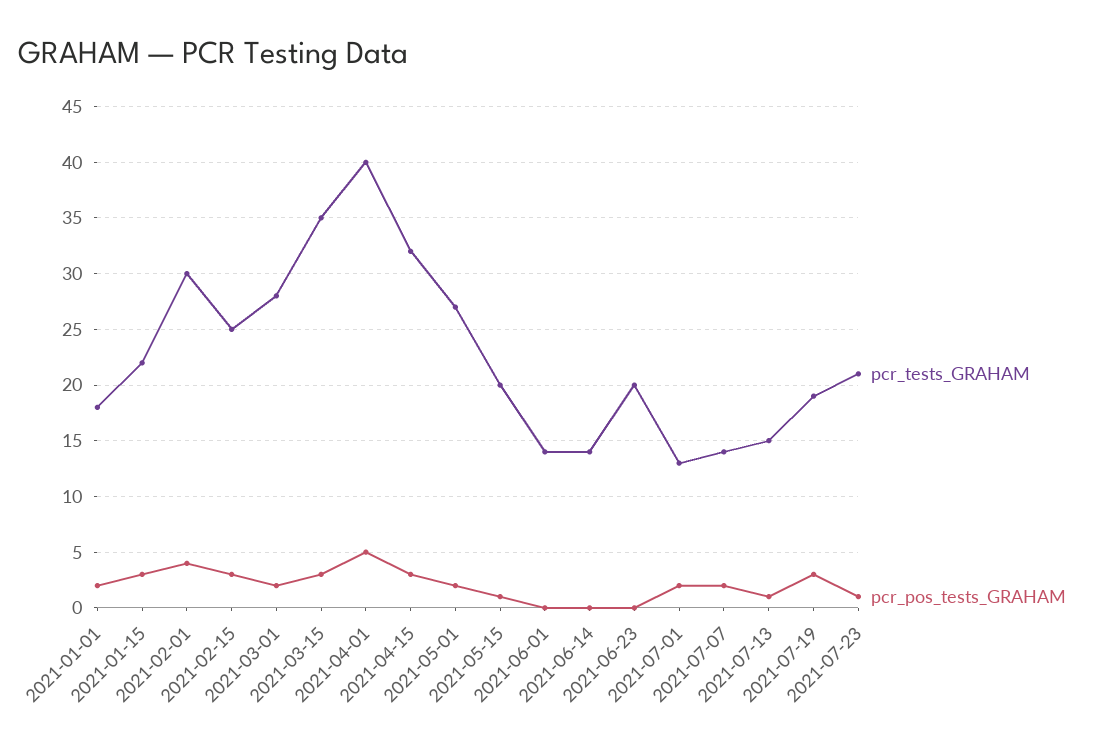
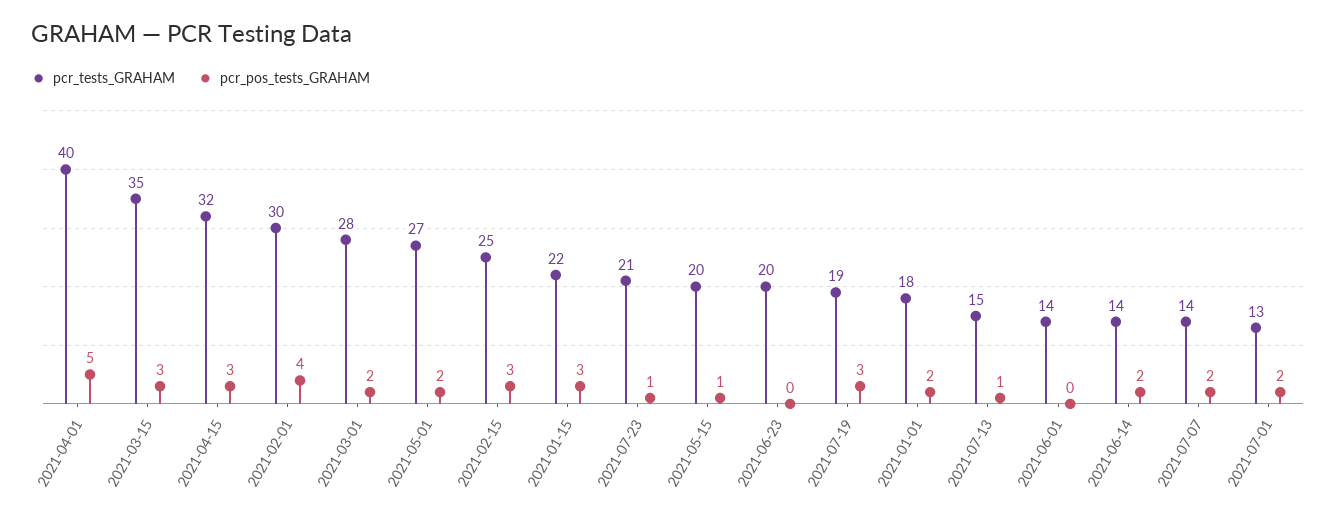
pcr_pos_tests_GRAHAM, 2021-06-14: 0 -> 2

